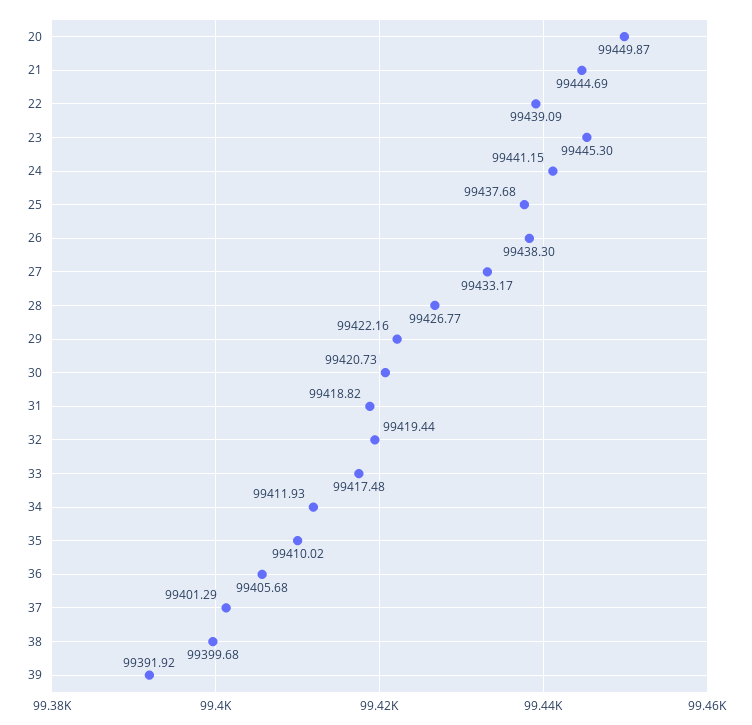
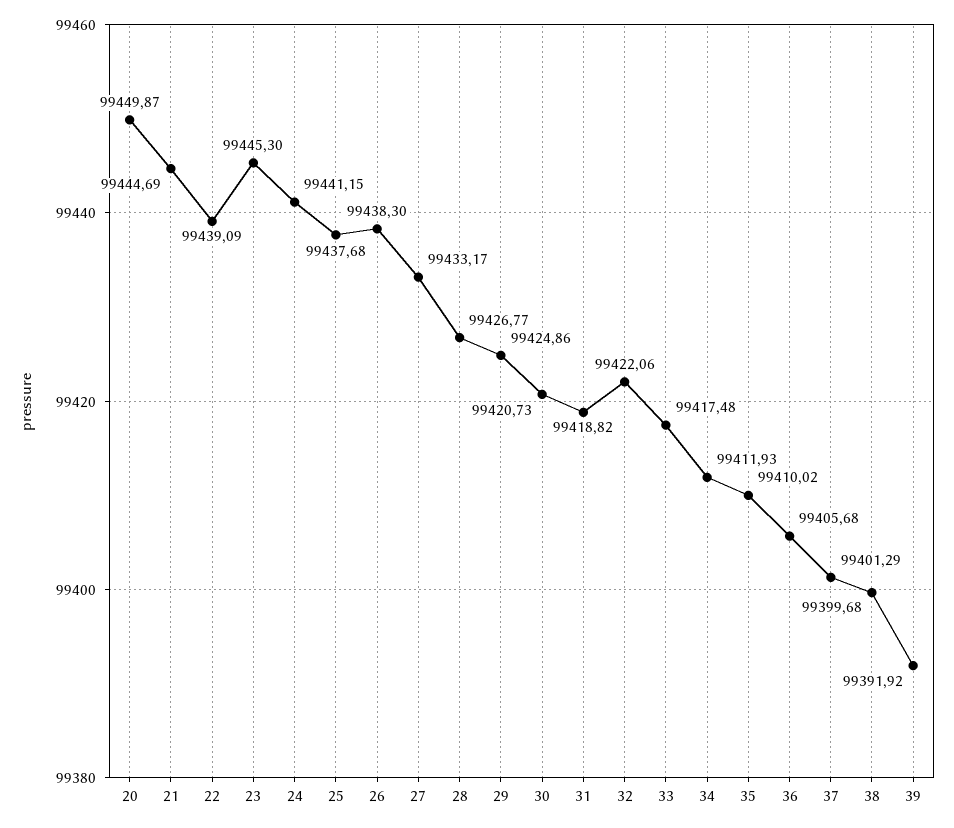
29: 99422.16 -> 99424.86
32: 99419.44 -> 99422.06

